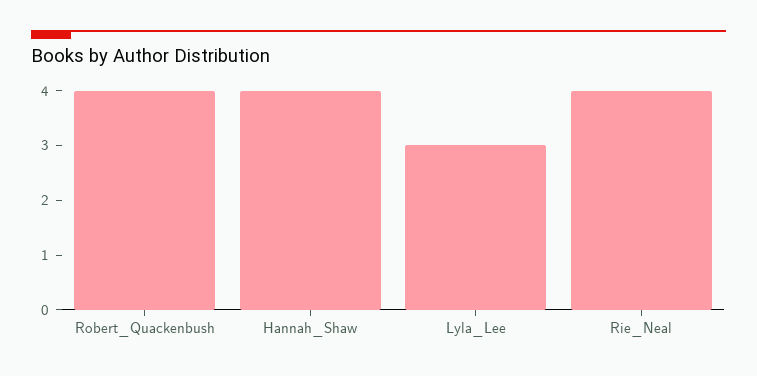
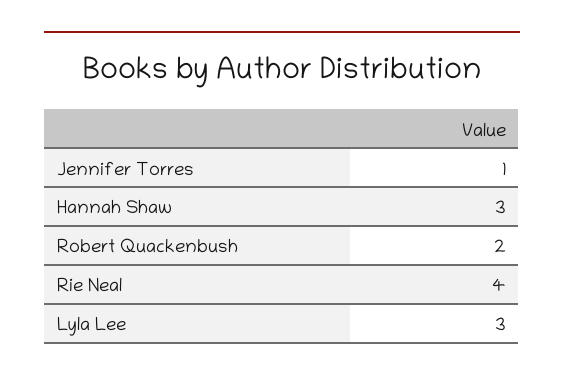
Robert_Quackenbush: 4 -> 2
Hannah_Shaw: 4 -> 3
Jennifer Torres: none -> 1

